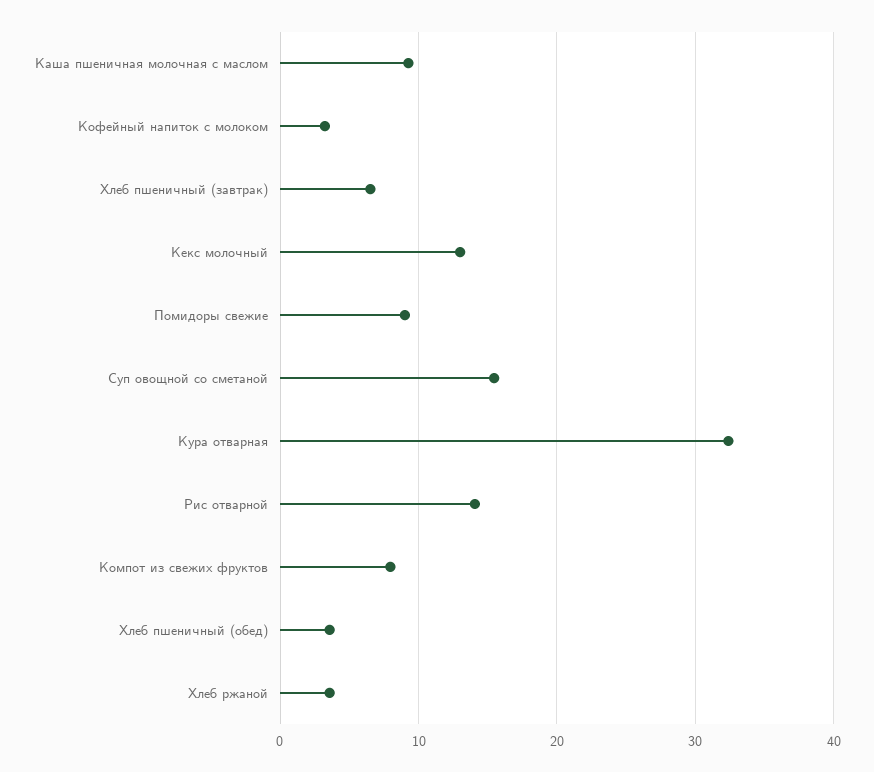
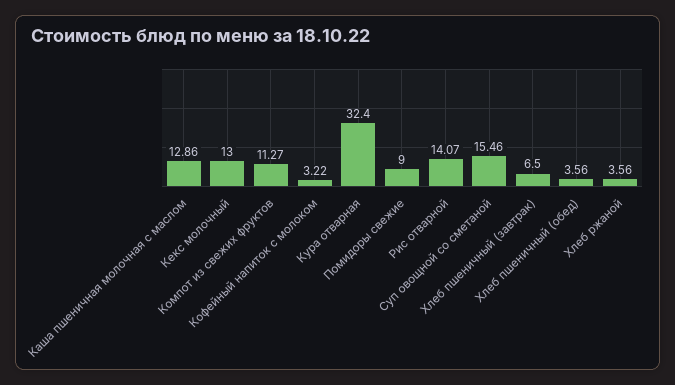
Каша пшеничная молочная с маслом: 9 -> 12.86
Компот из свежих фруктов: 8 -> 11.27

